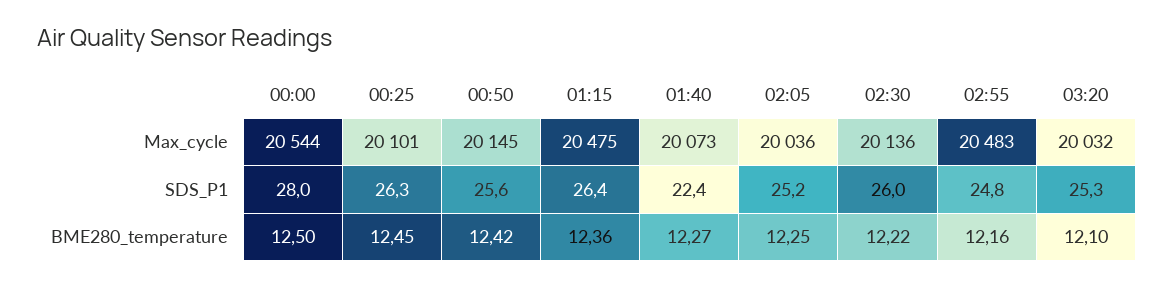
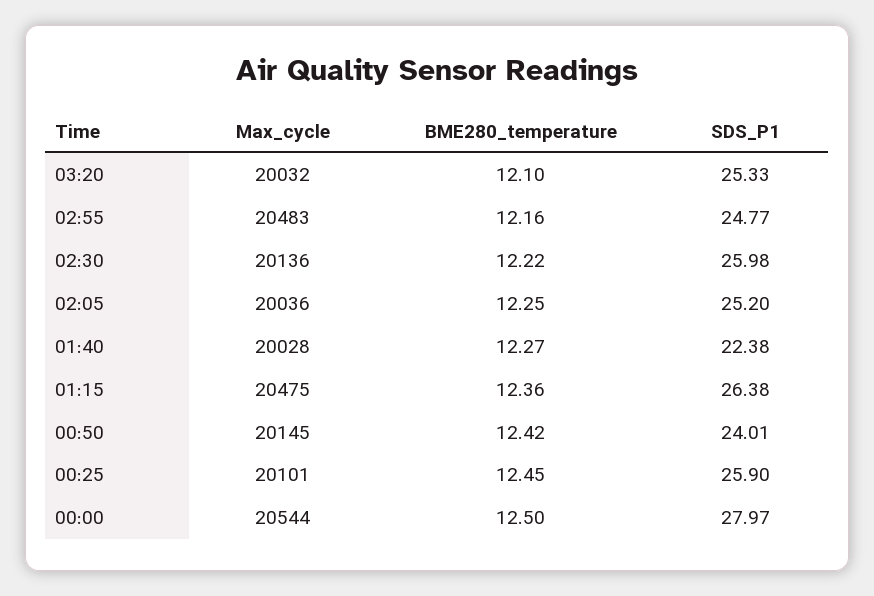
01:40, Max_cycle: 20073 -> 20028
00:25, SDS_P1: 26.3 -> 25.9
00:50, SDS_P1: 25.6 -> 24.01

